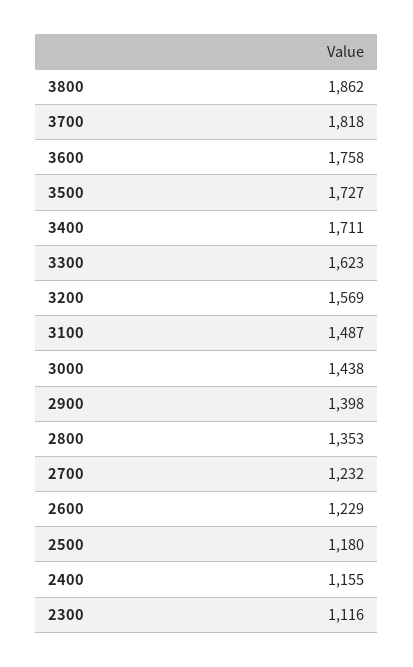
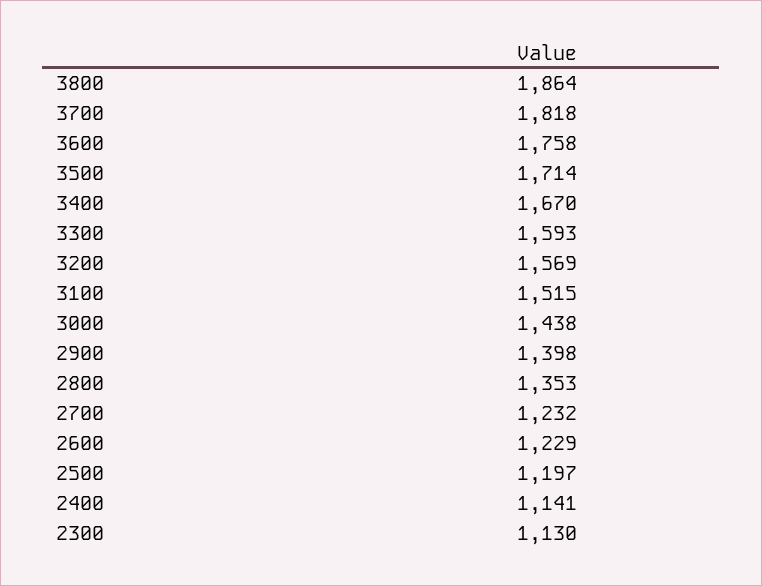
3800: 1862 -> 1864
3500: 1727 -> 1714
3400: 1711 -> 1670
3300: 1623 -> 1593
3100: 1487 -> 1515
2500: 1180 -> 1197
2400: 1155 -> 1141
2300: 1116 -> 1130

